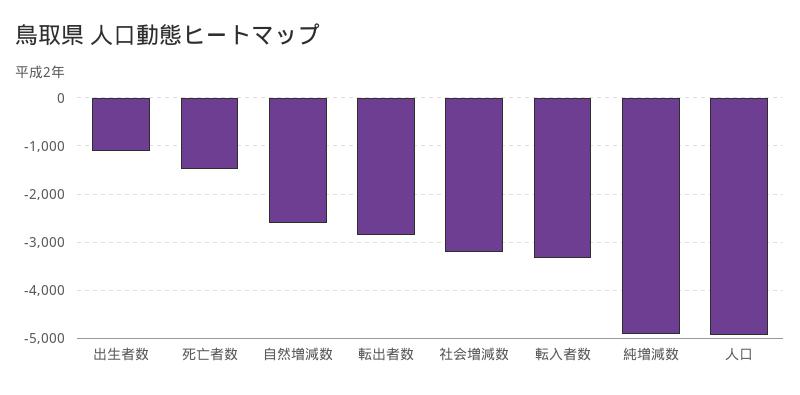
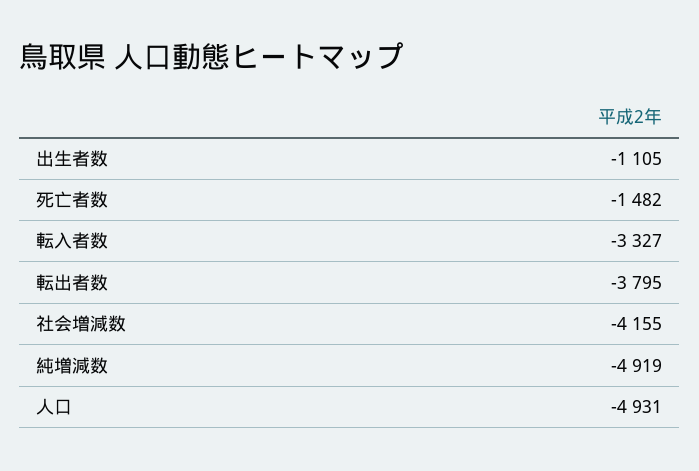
自然増減数: -2600 -> none
転出者数: -2800 -> -3795
社会増減数: -3200 -> -4155

